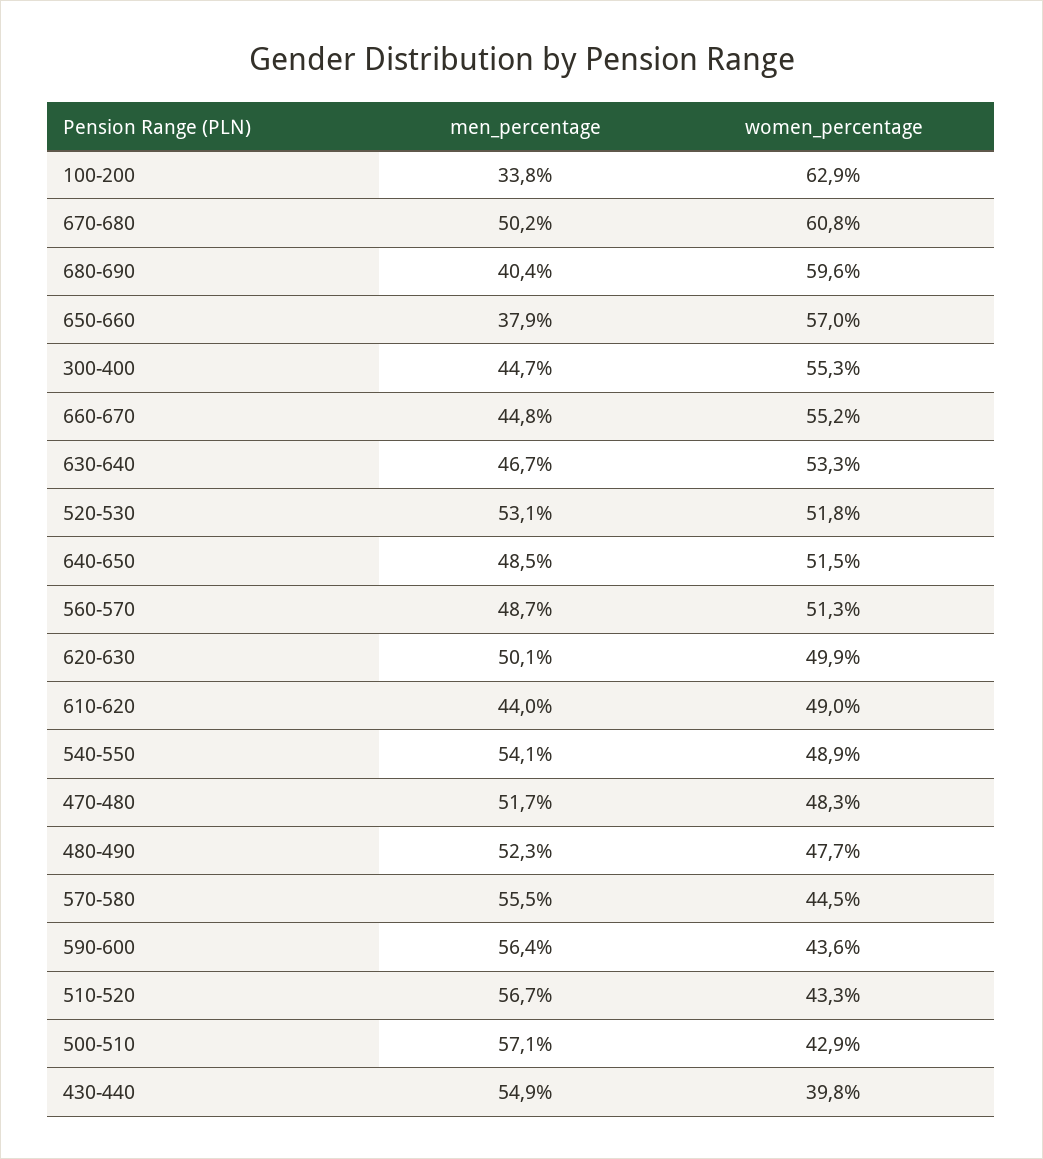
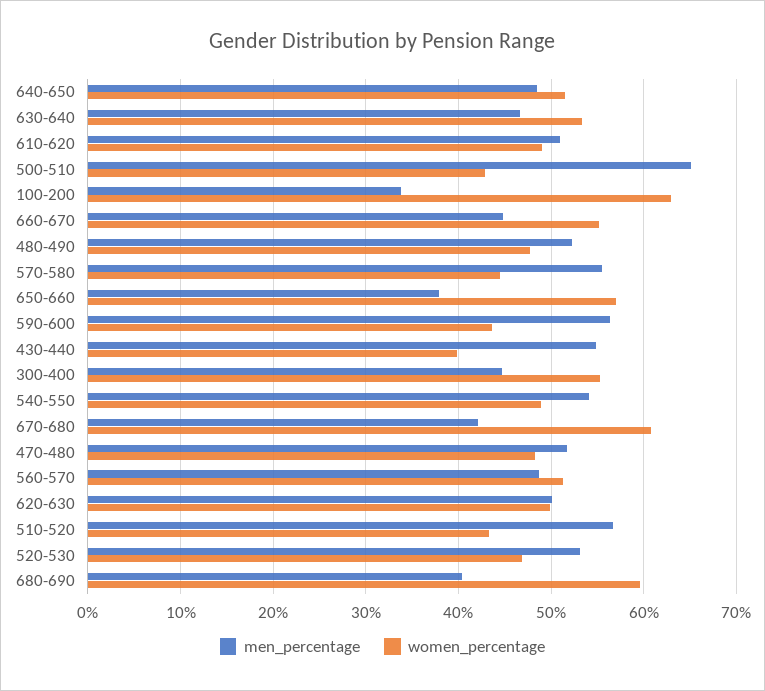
men_percentage, 670-680: 50.2 -> 42
women_percentage, 520-530: 51.8 -> 47
men_percentage, 610-620: 44 -> 51
men_percentage, 500-510: 57.1 -> 65

